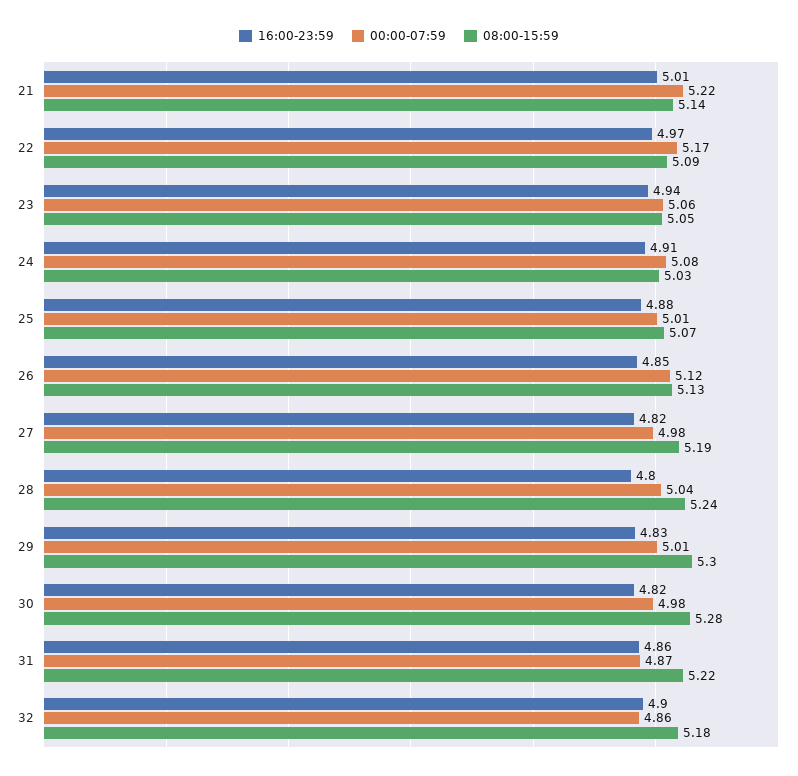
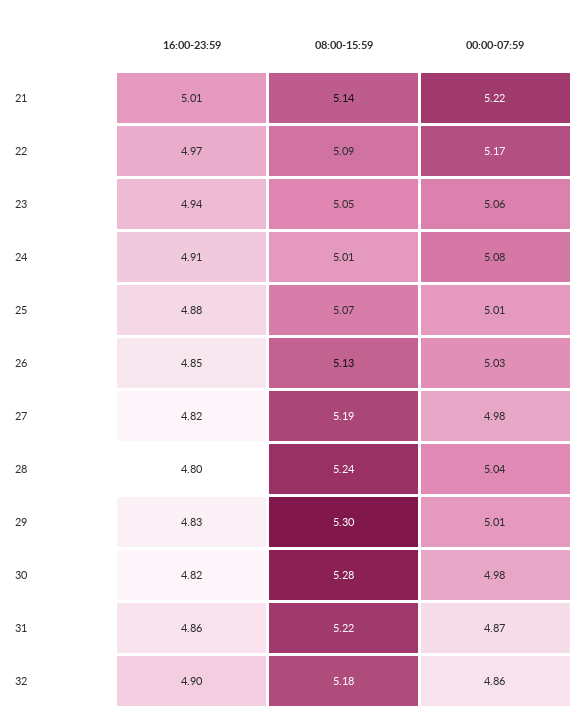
08:00-15:59, 24: 5.03 -> 5.01
00:00-07:59, 26: 5.12 -> 5.03

